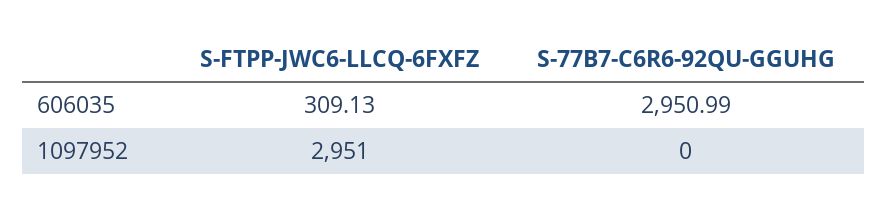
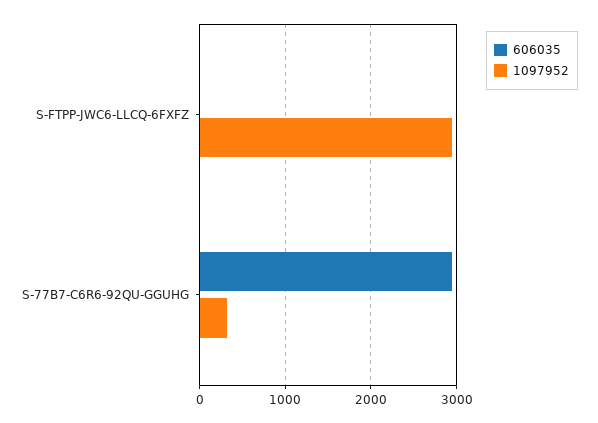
606035, S-FTPP-JWC6-LLCQ-6FXFZ: 309.13 -> 0
1097952, S-77B7-C6R6-92QU-GGUHG: 0 -> 300

